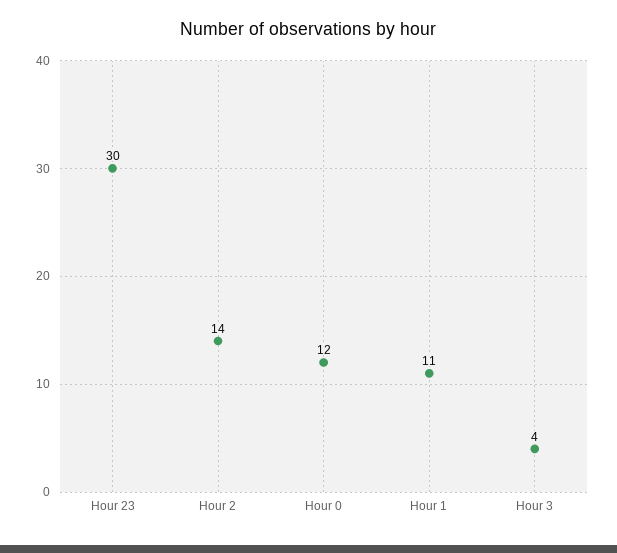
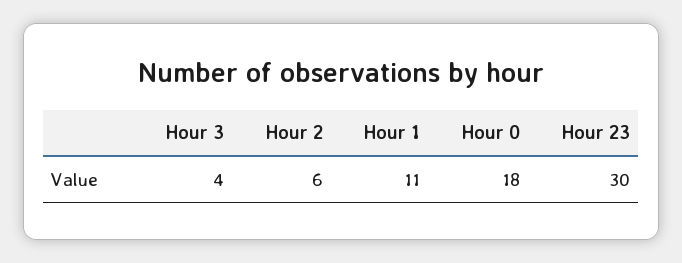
Hour 2: 14 -> 6
Hour 0: 12 -> 18

